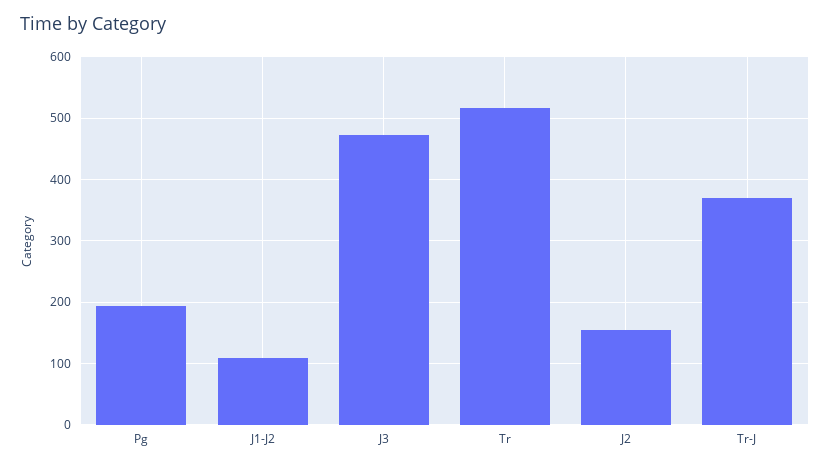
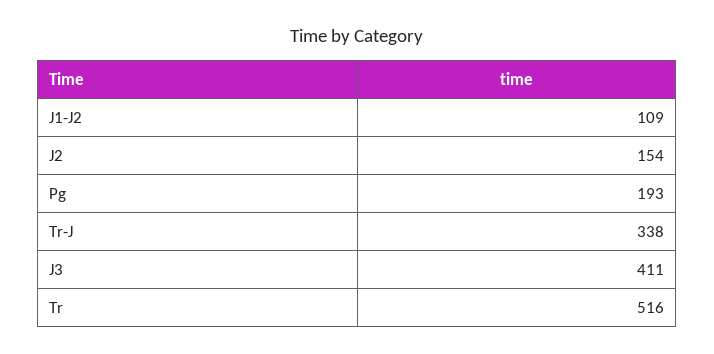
J3: 470 -> 411
Tr-J: 370 -> 338

